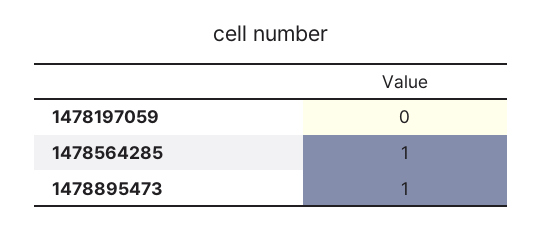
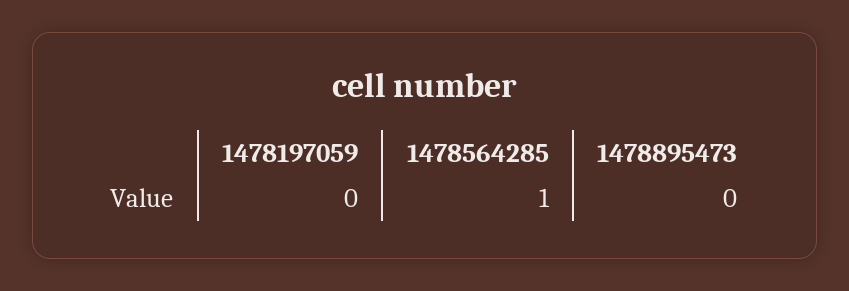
1478895473: 1 -> 0

